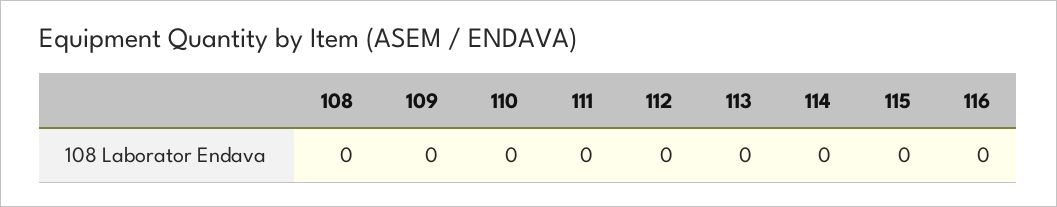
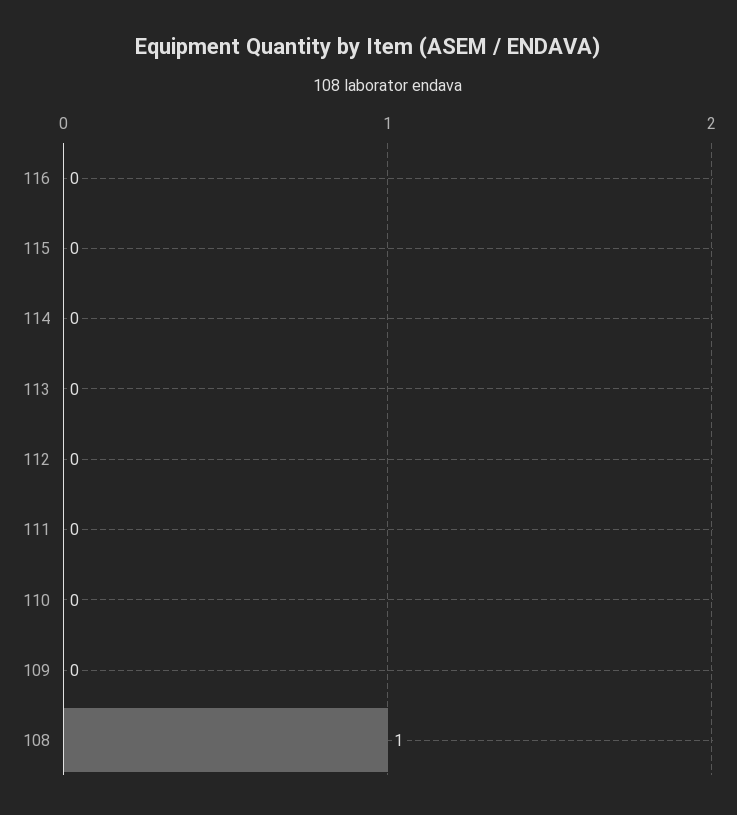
108: 0 -> 1

